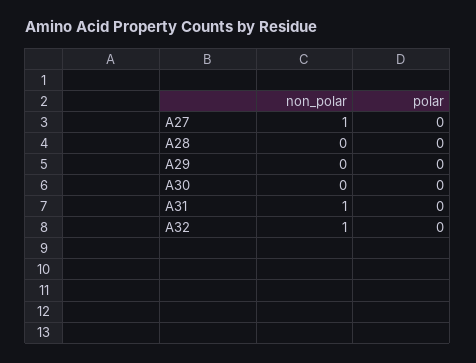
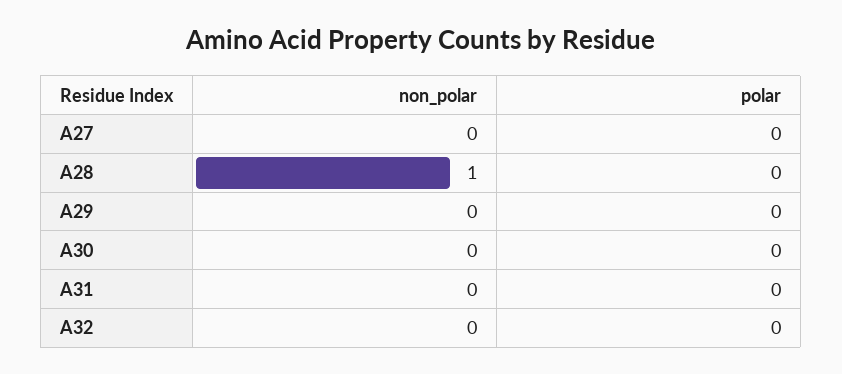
non_polar, A27: 1 -> 0
non_polar, A28: 0 -> 1
non_polar, A31: 1 -> 0
non_polar, A32: 1 -> 0

